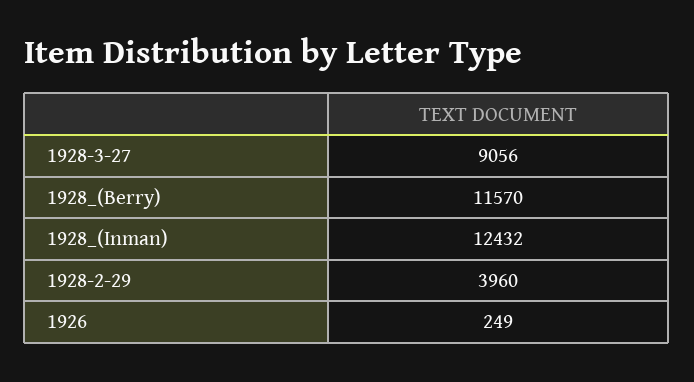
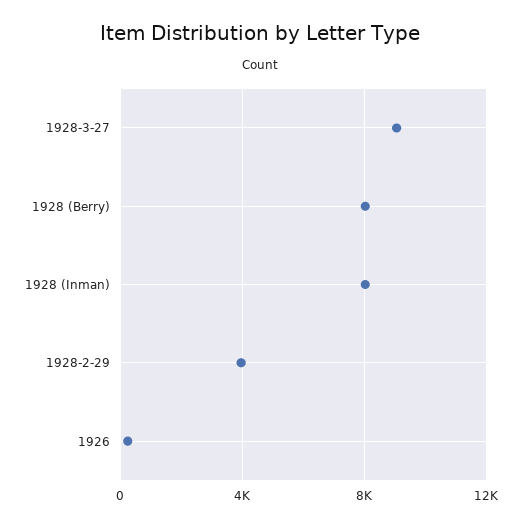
1928_(Berry): 11570 -> 8000
1928_(Inman): 12432 -> 8000

